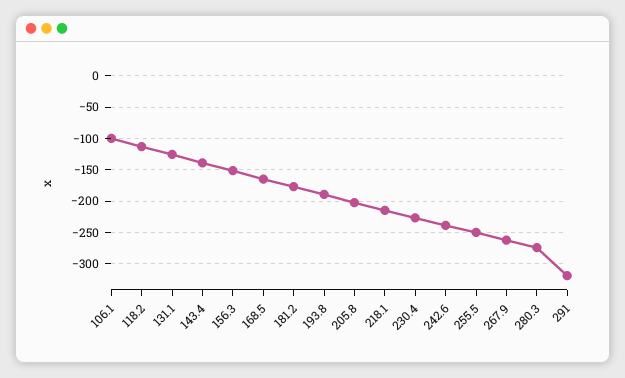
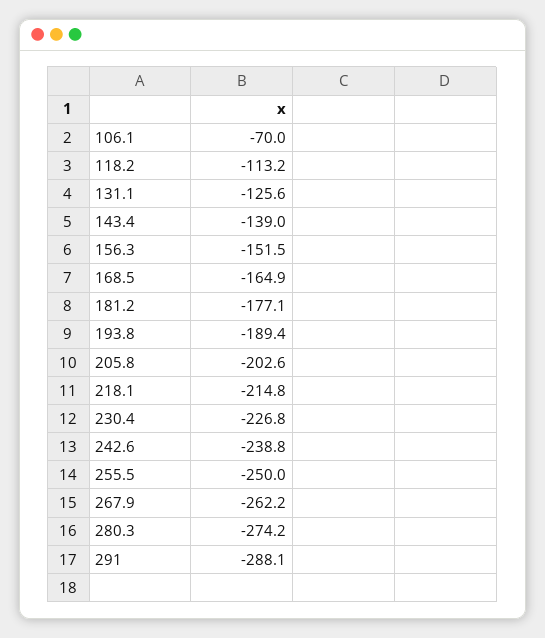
106.1: -100 -> -70
291: -320 -> -288.1

